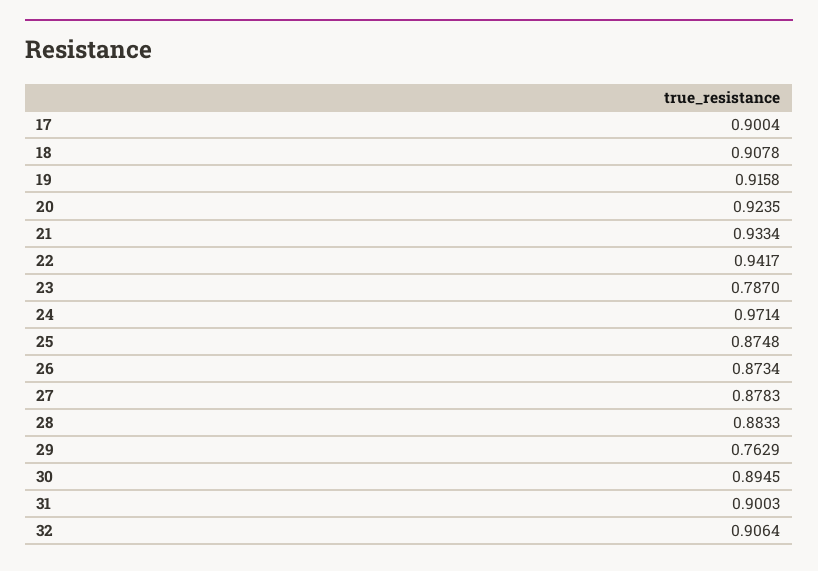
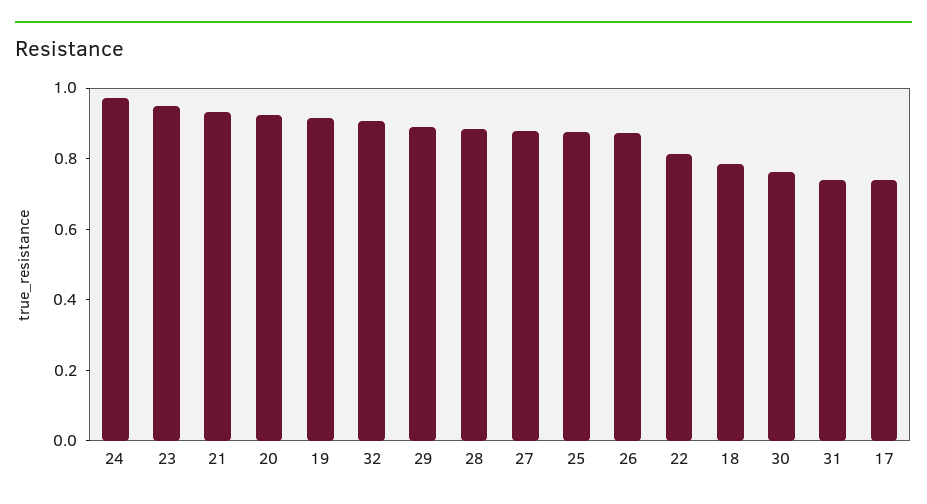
17: 0.9004 -> 0.75
18: 0.9078 -> 0.8
22: 0.9417 -> 0.8
23: 0.787 -> 0.95
29: 0.7629 -> 0.9
30: 0.8945 -> 0.75
31: 0.9003 -> 0.75

